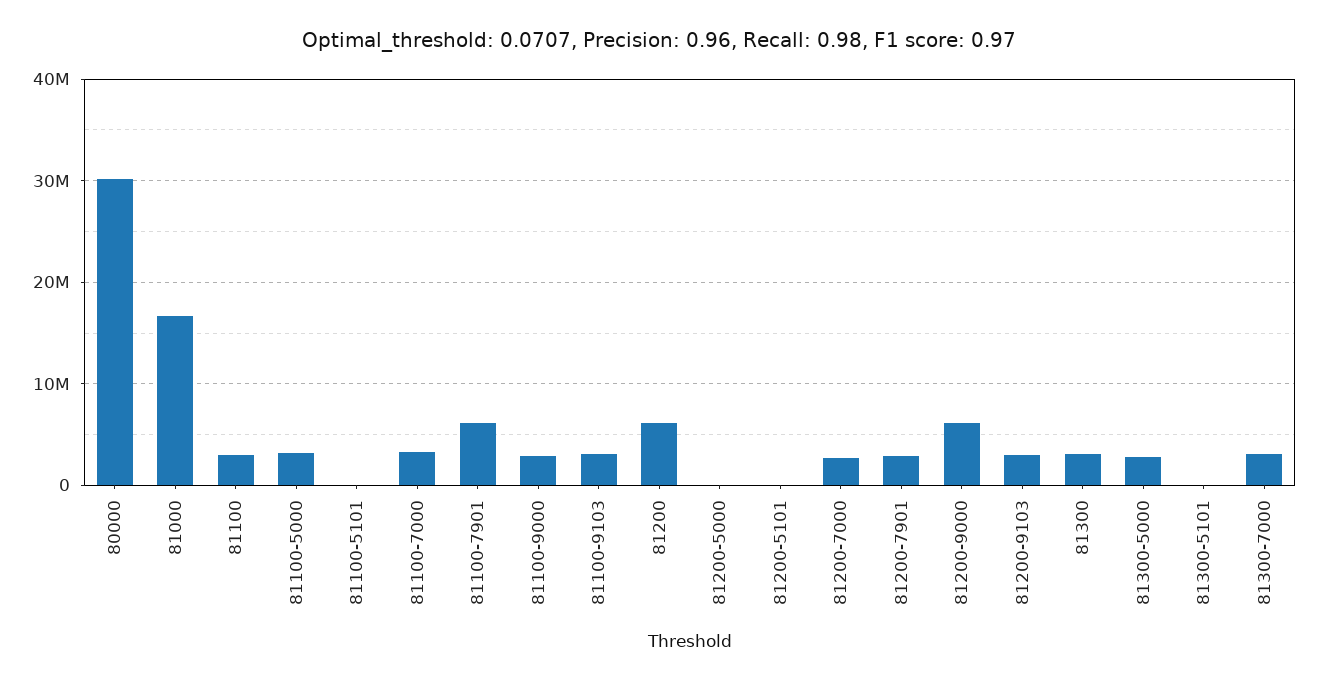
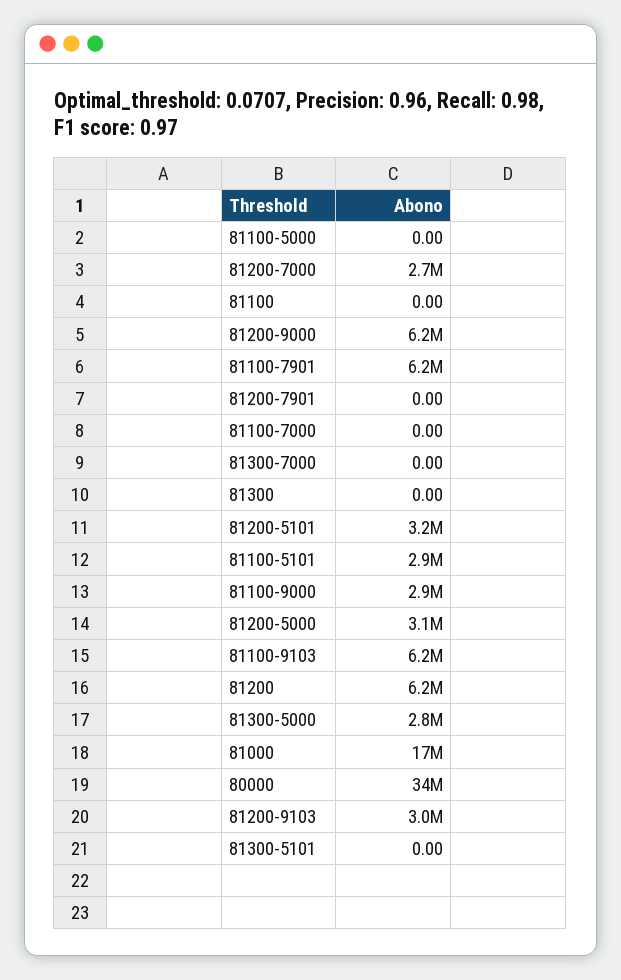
80000: 30000000 -> 34000000
81100: 3000000 -> 0
81100-5000: 3000000 -> 0
81100-5101: 0 -> 2900000
81100-7000: 3000000 -> 0
81100-9103: 3000000 -> 6200000
81200-5000: 0 -> 3100000
81200-5101: 0 -> 3200000
81200-7901: 3000000 -> 0
81300: 3000000 -> 0
81300-7000: 3000000 -> 0

